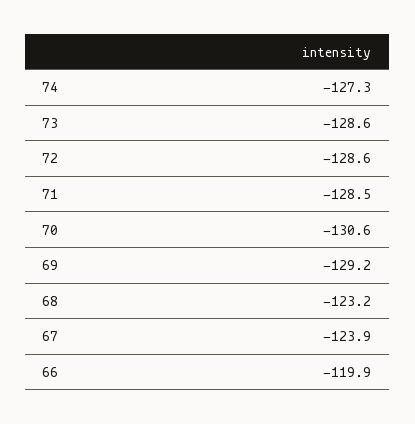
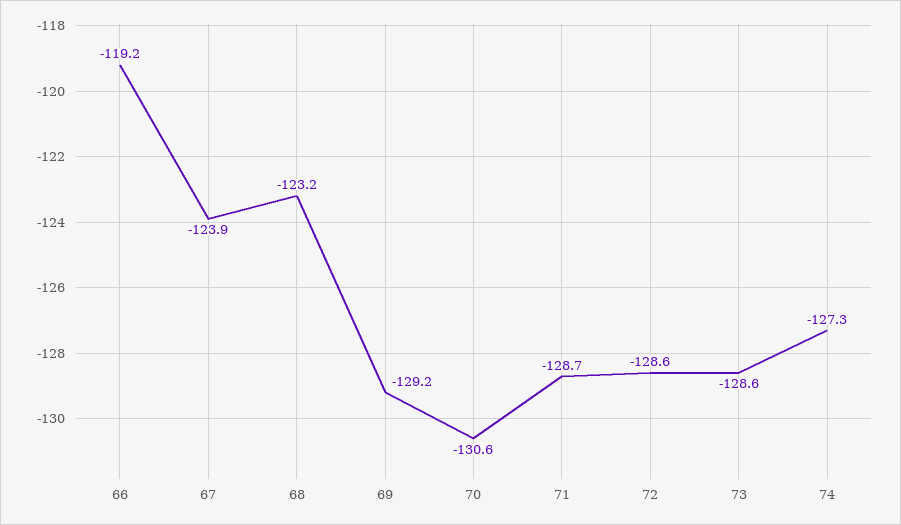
71: -128.5 -> -128.7
66: -119.9 -> -119.2

